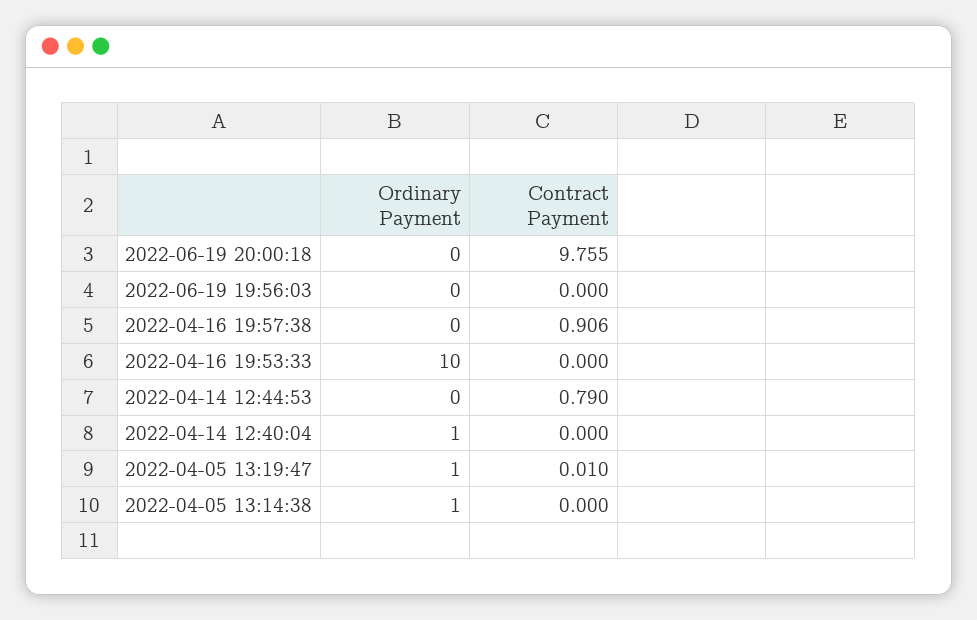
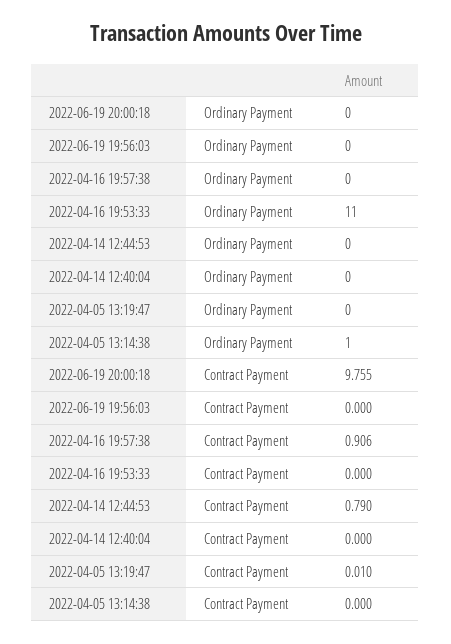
Ordinary Payment, 2022-04-16 19:53:33: 10 -> 11
Ordinary Payment, 2022-04-14 12:40:04: 1 -> 0
Ordinary Payment, 2022-04-05 13:19:47: 1 -> 0

